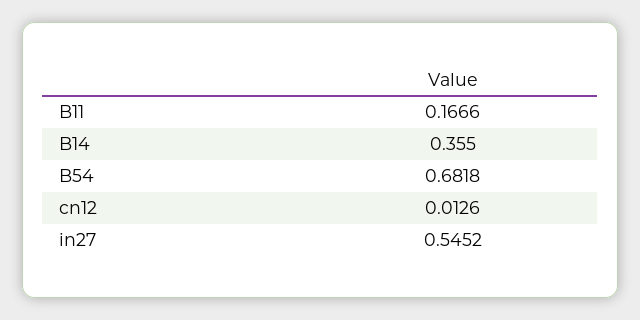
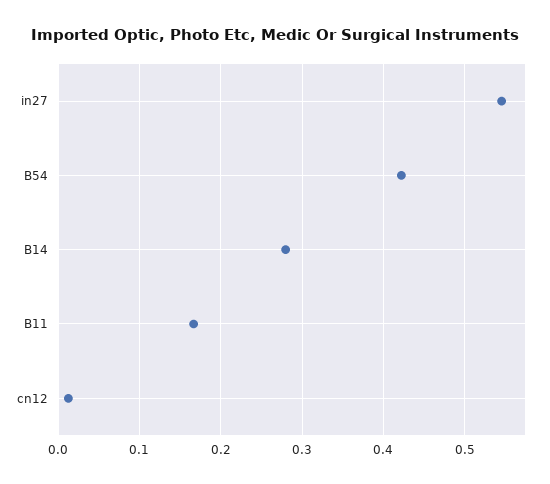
B14: 0.355 -> 0.28
B54: 0.6818 -> 0.42

